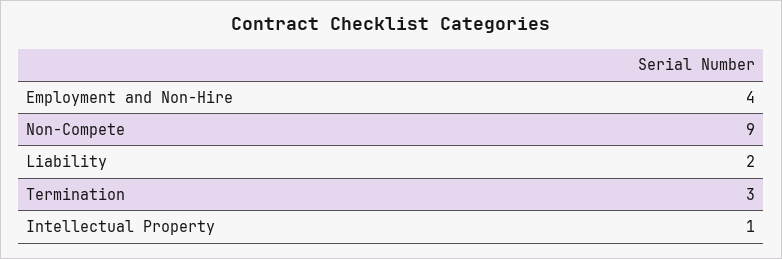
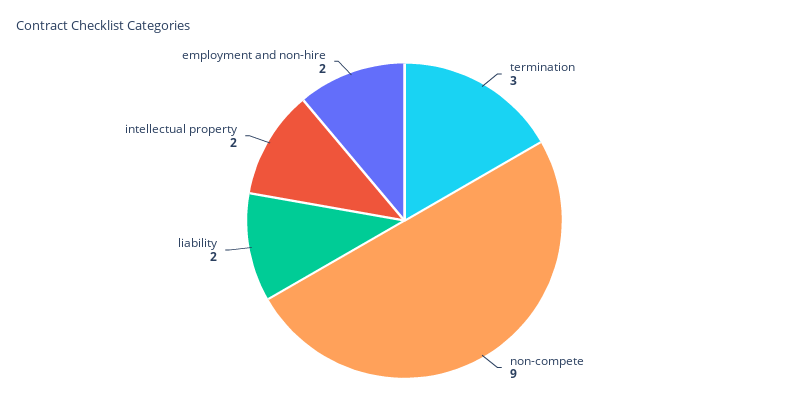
Employment and Non-Hire: 4 -> 2
Intellectual Property: 1 -> 2

